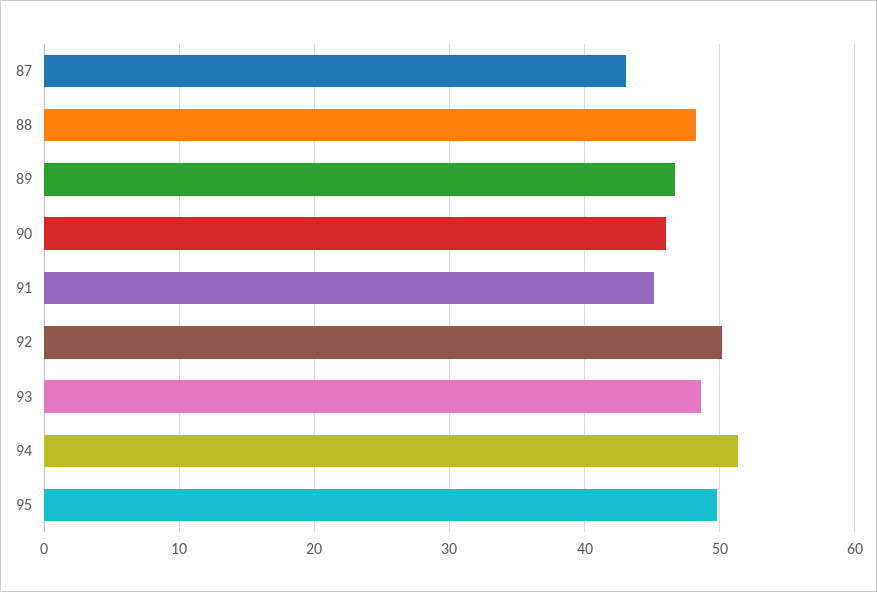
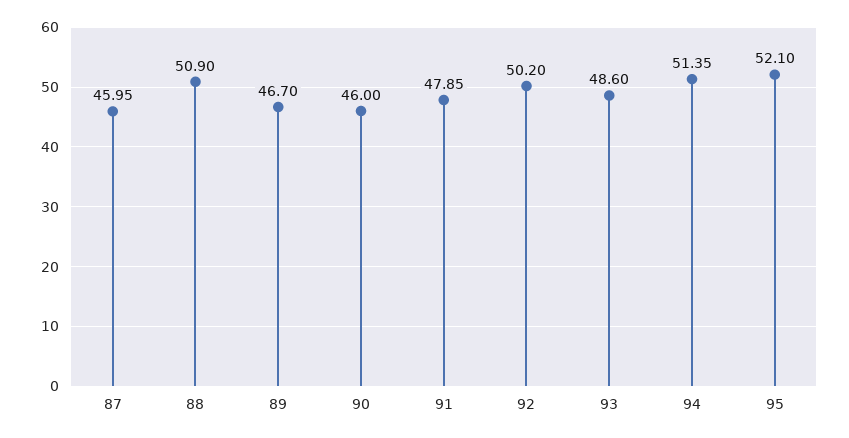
87: 43 -> 45.95
88: 48 -> 50.9
91: 45 -> 47.85
95: 50 -> 52.1

